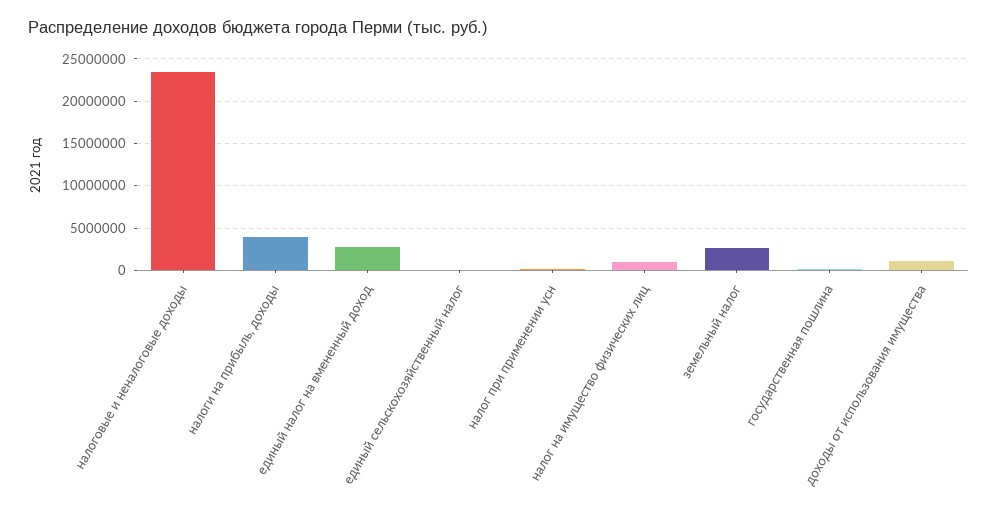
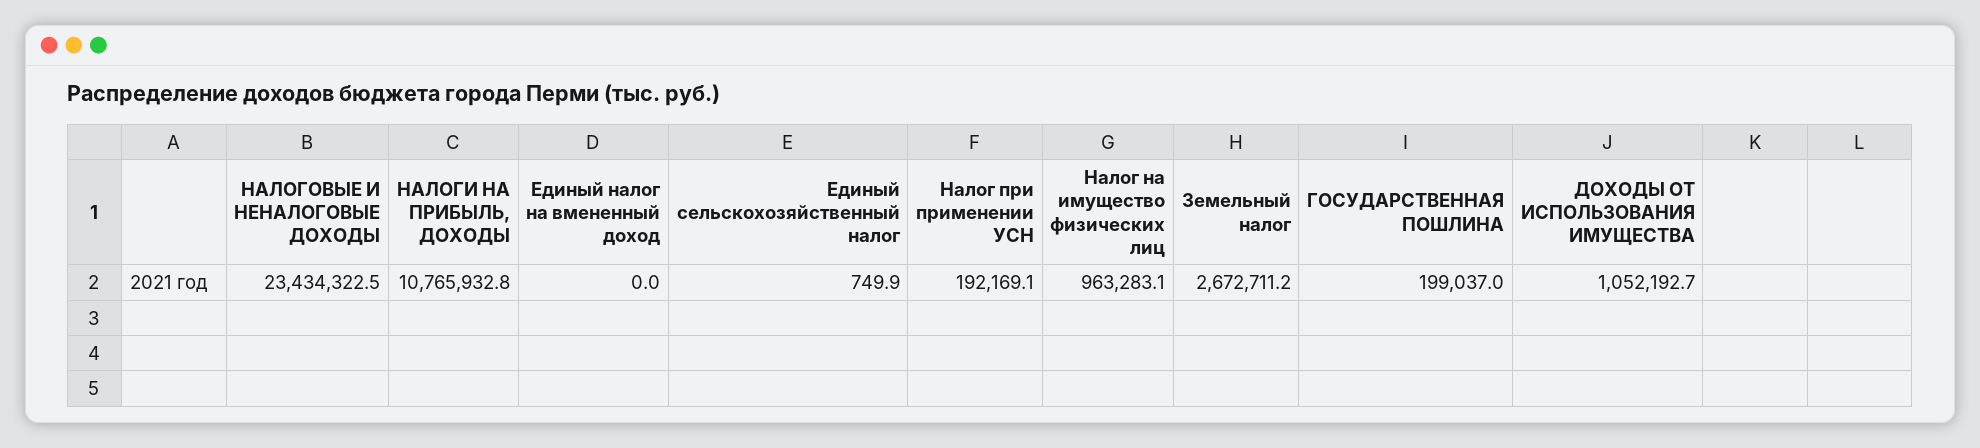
налоги на прибыль, доходы: 4000000 -> 10765932.8
единый налог на вмененный доход: 3000000 -> 0

